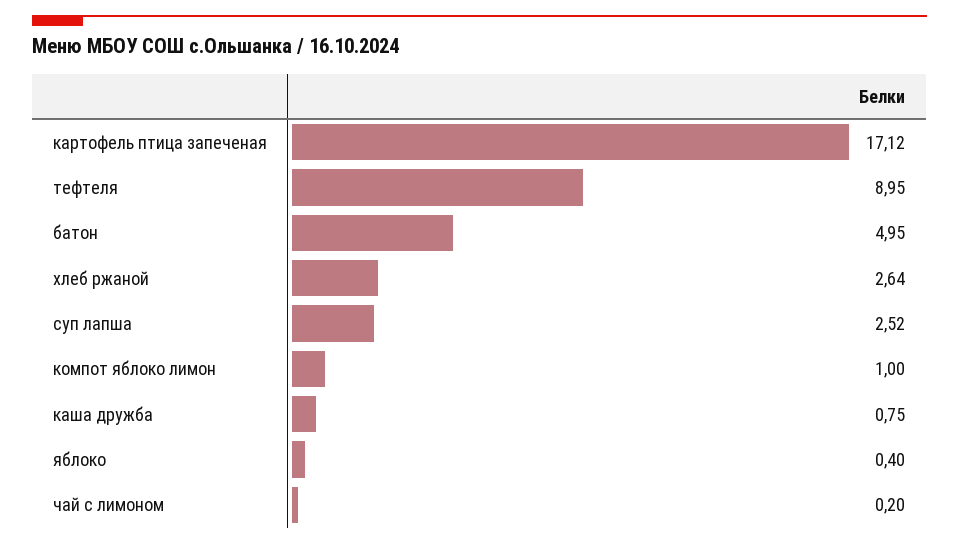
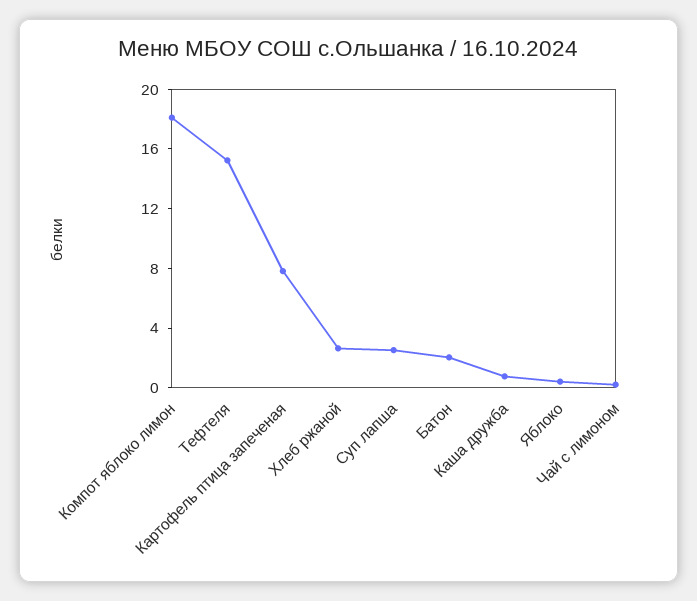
картофель птица запеченая: 17.12 -> 8
тефтеля: 8.95 -> 15
батон: 4.95 -> 2
компот яблоко лимон: 1 -> 18

